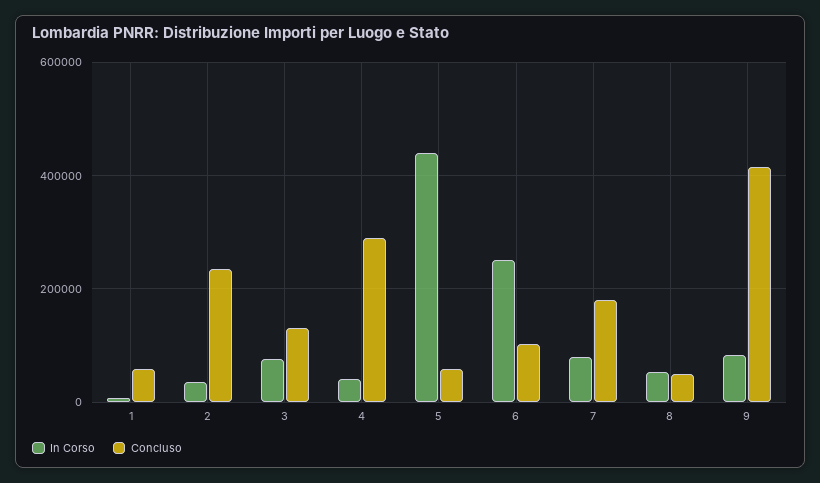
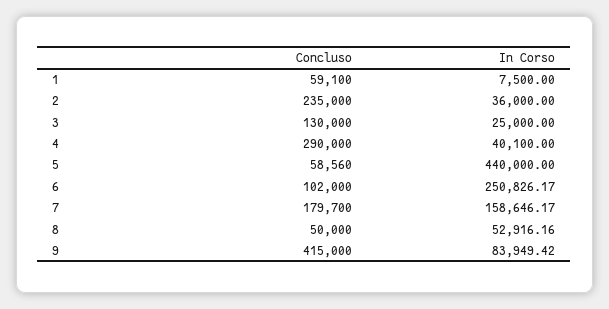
In Corso, 3: 80000 -> 25000
In Corso, 7: 80000 -> 158646.17

